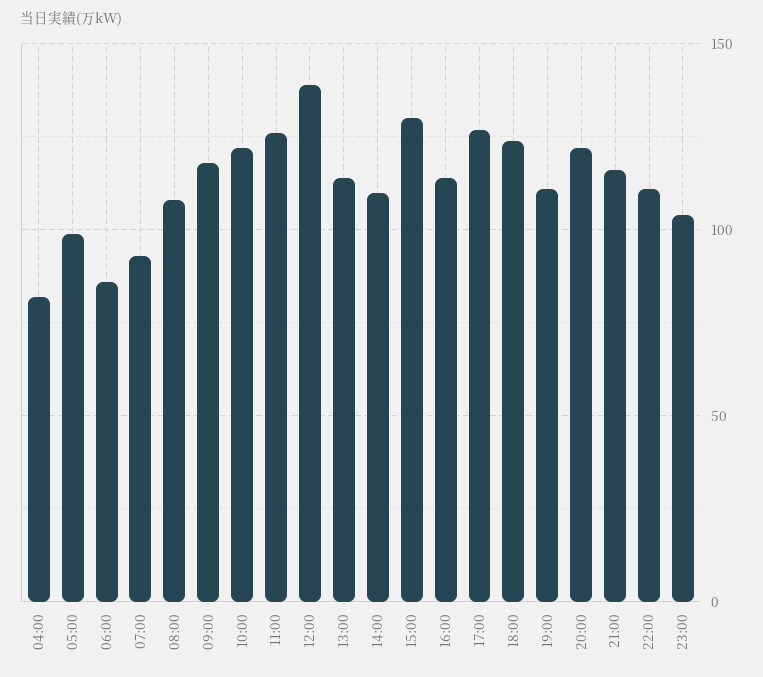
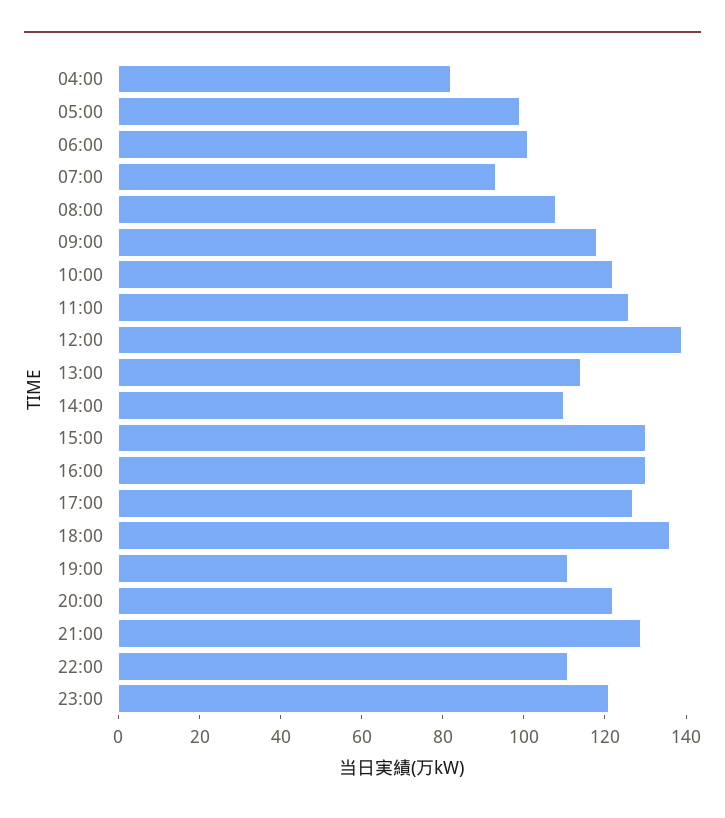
06:00: 85 -> 100
16:00: 115 -> 130
18:00: 125 -> 135
21:00: 115 -> 130
23:00: 105 -> 120

